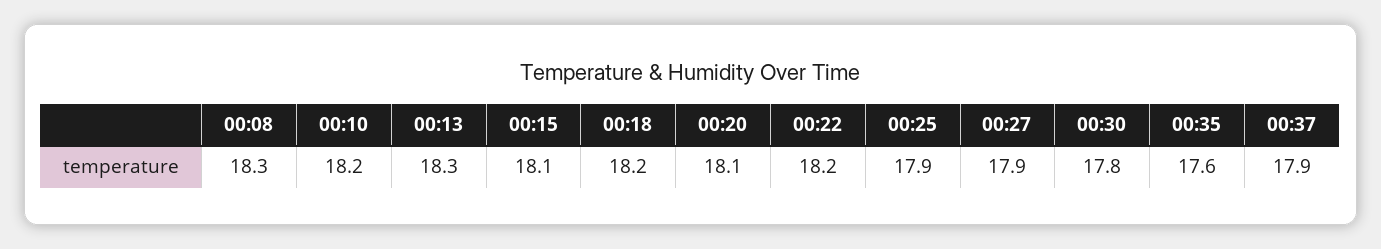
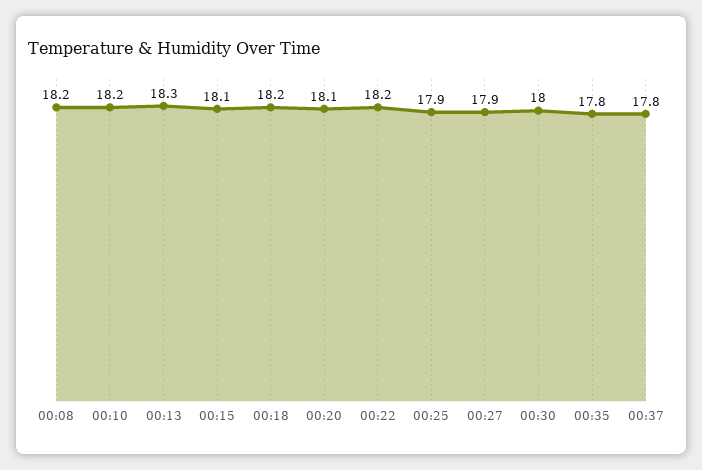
00:08: 18.3 -> 18.2
00:30: 17.8 -> 18
00:35: 17.6 -> 17.8
00:37: 17.9 -> 17.8

